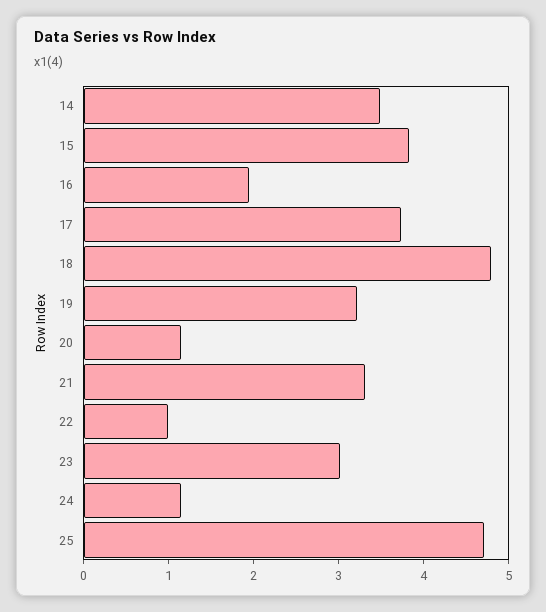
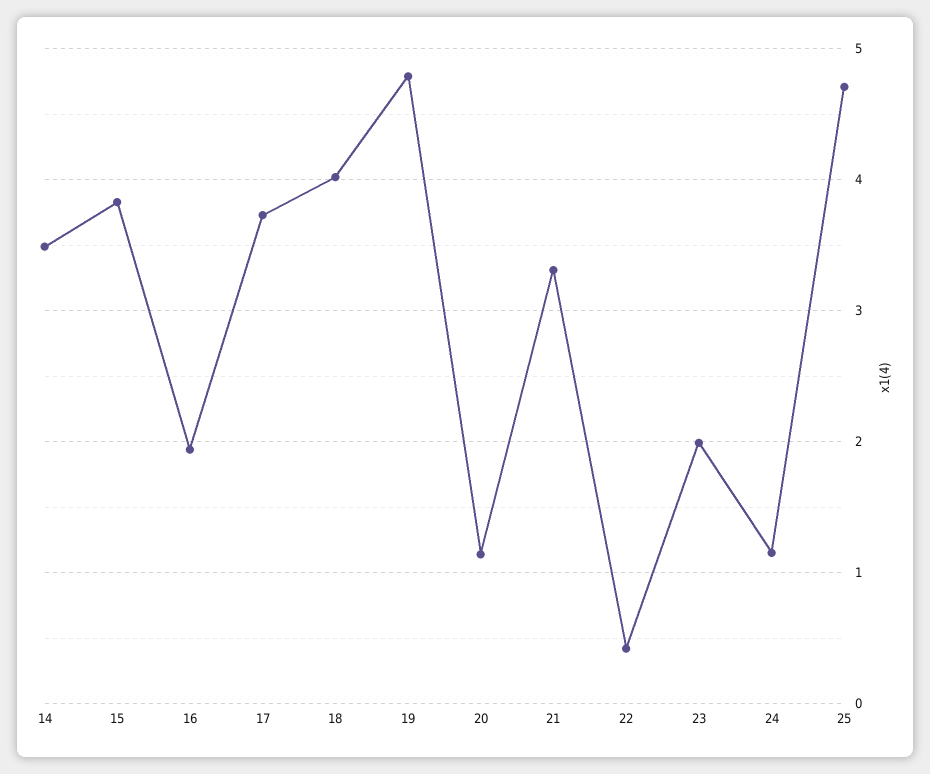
18: 4.8 -> 4
19: 3.2 -> 4.8
22: 1 -> 0.4
23: 3 -> 2

